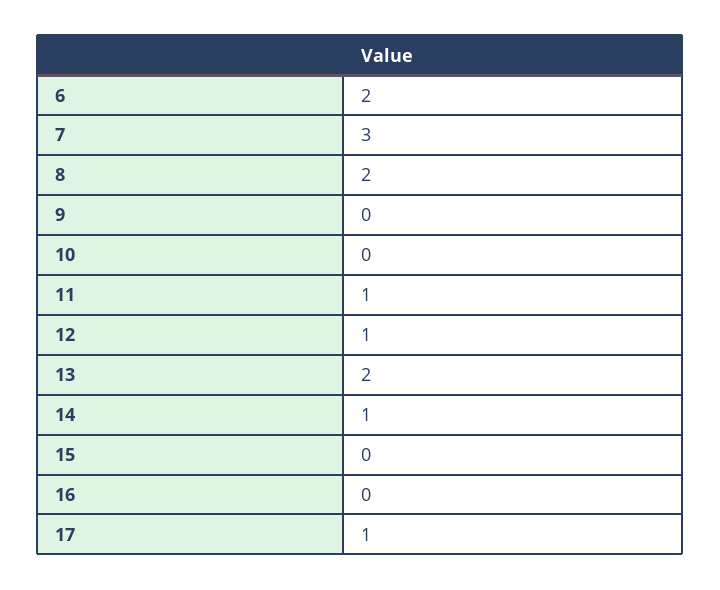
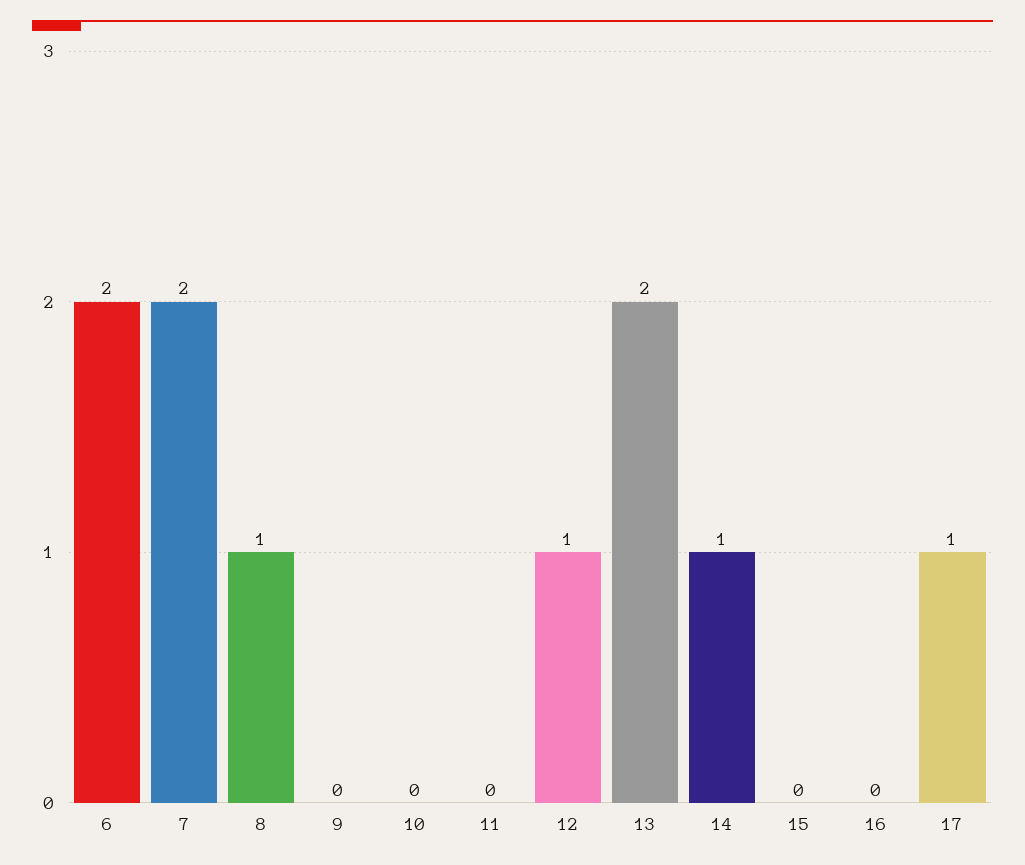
7: 3 -> 2
8: 2 -> 1
11: 1 -> 0

